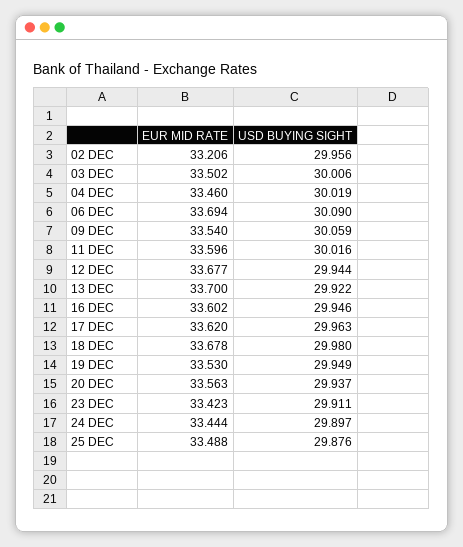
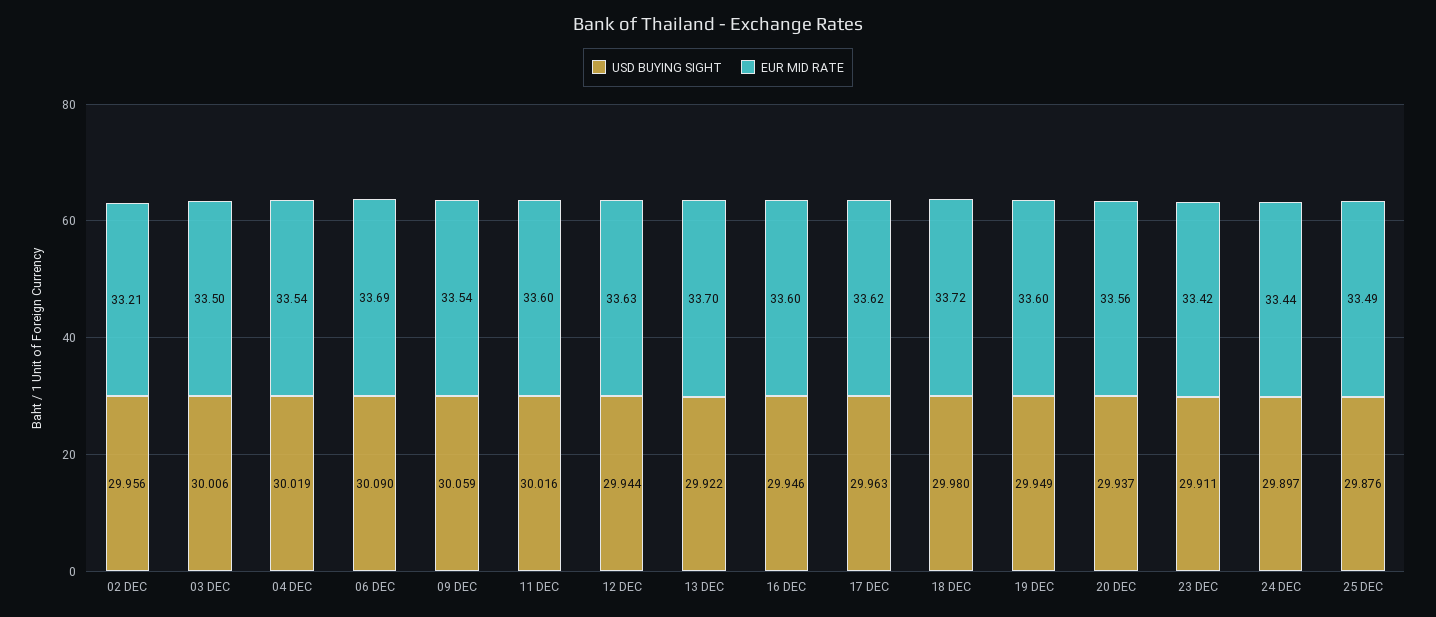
EUR MID RATE, 04 DEC: 33.46 -> 33.54
EUR MID RATE, 12 DEC: 33.677 -> 33.63
EUR MID RATE, 18 DEC: 33.678 -> 33.72
EUR MID RATE, 19 DEC: 33.53 -> 33.6

